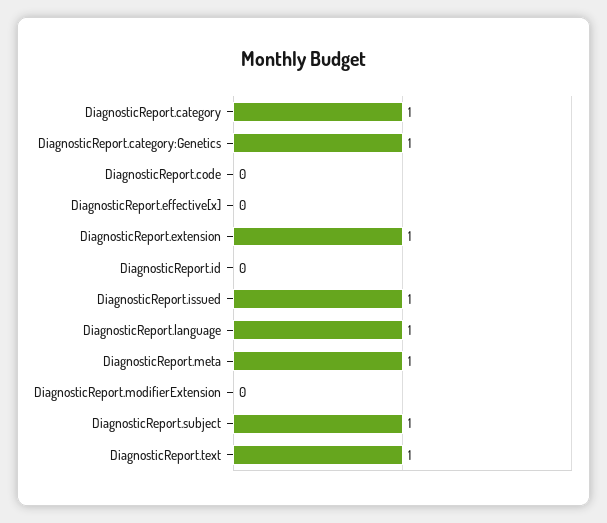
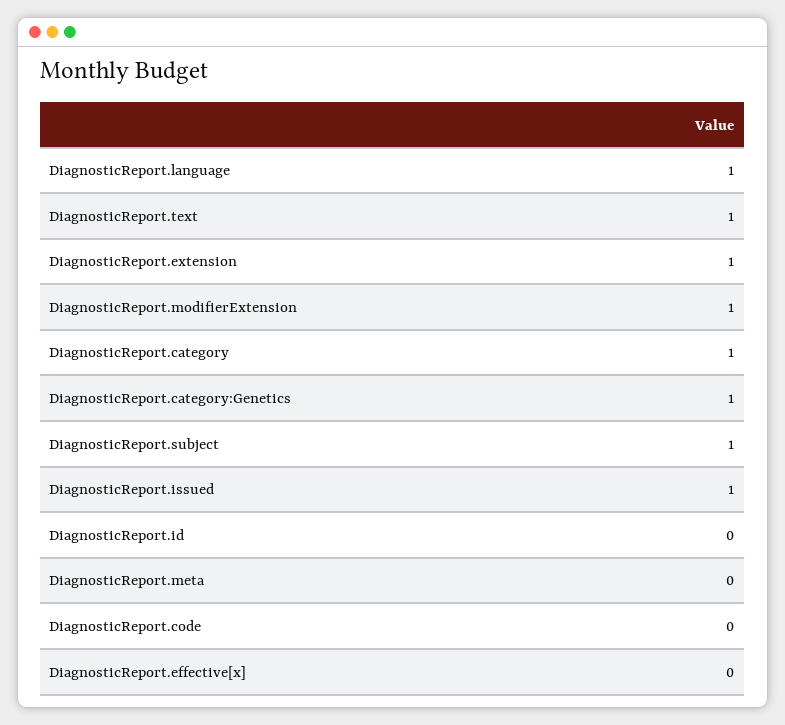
DiagnosticReport.meta: 1 -> 0
DiagnosticReport.modifierExtension: 0 -> 1

